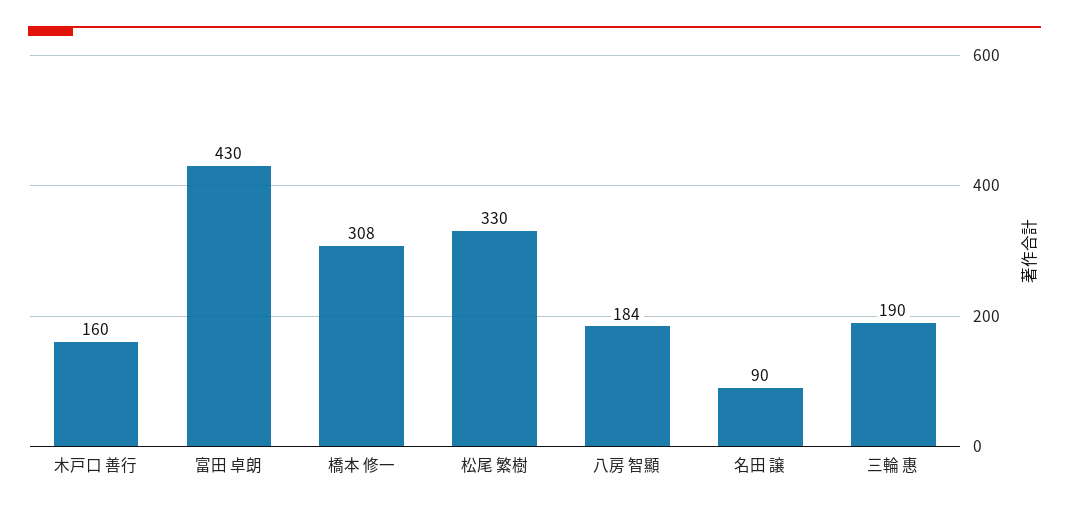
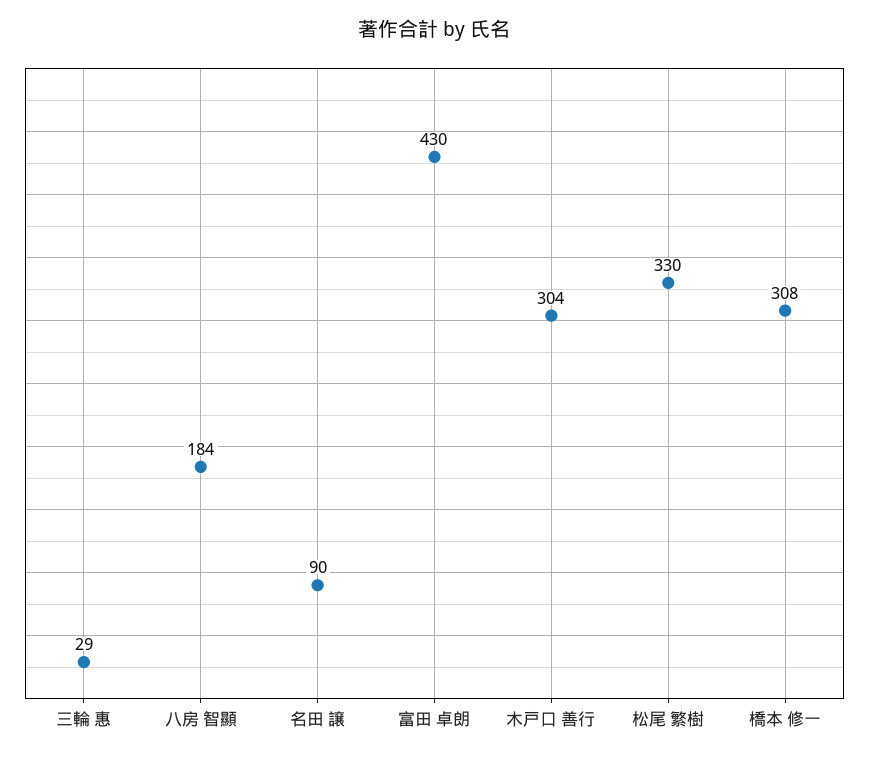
木戸口 善行: 160 -> 304
三輪 惠: 190 -> 29

